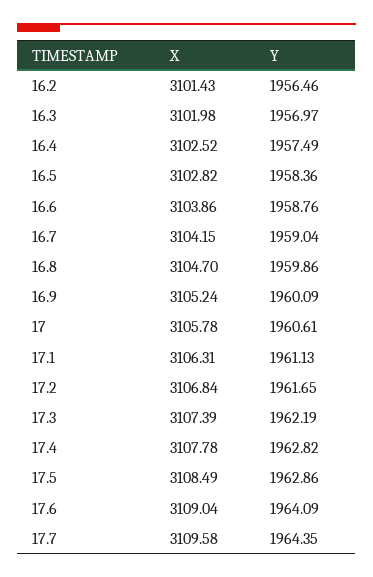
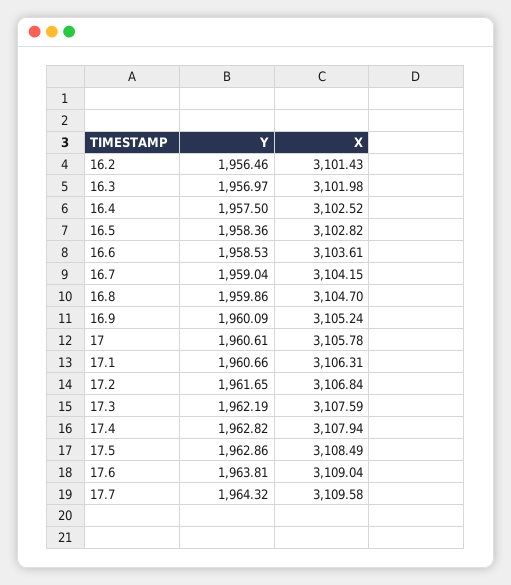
Y, 16.4: 1957.49 -> 1957.5
X, 16.6: 3103.86 -> 3103.61
Y, 16.6: 1958.76 -> 1958.53
Y, 17.1: 1961.13 -> 1960.66
X, 17.3: 3107.39 -> 3107.59
X, 17.4: 3107.78 -> 3107.94
Y, 17.6: 1964.09 -> 1963.81
Y, 17.7: 1964.35 -> 1964.32

